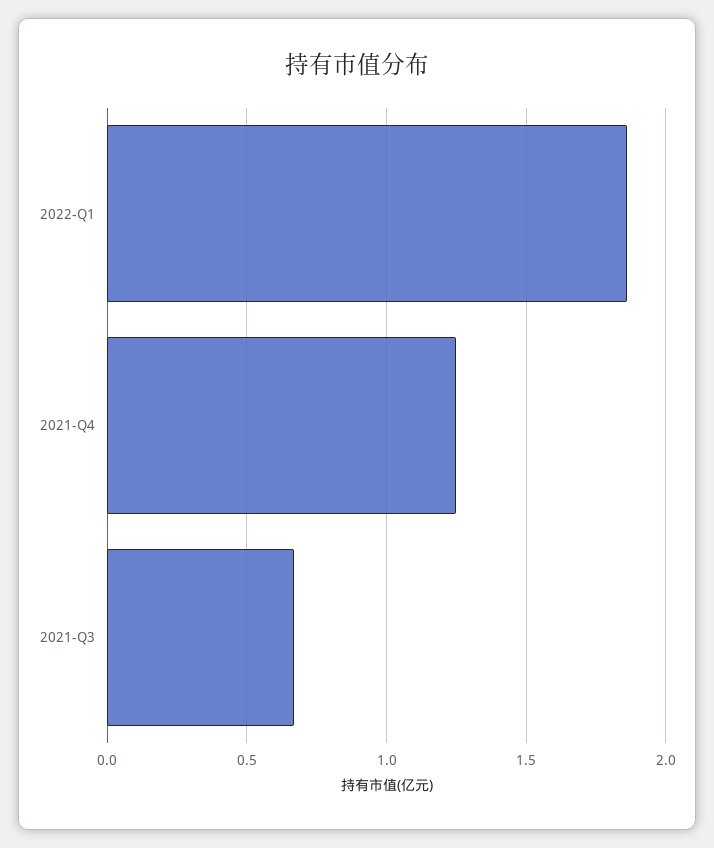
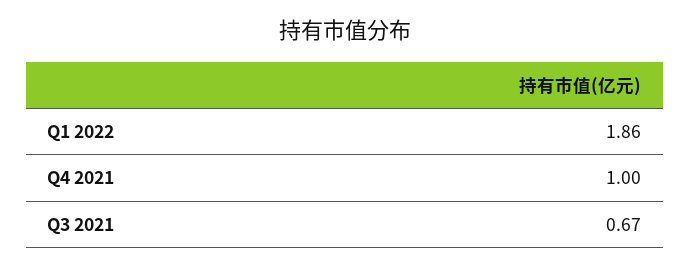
2021-Q4: 1.25 -> 1

